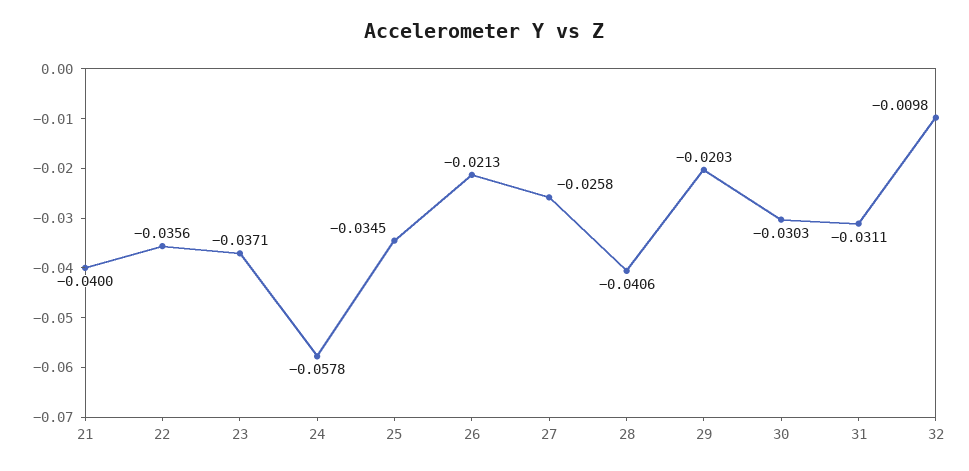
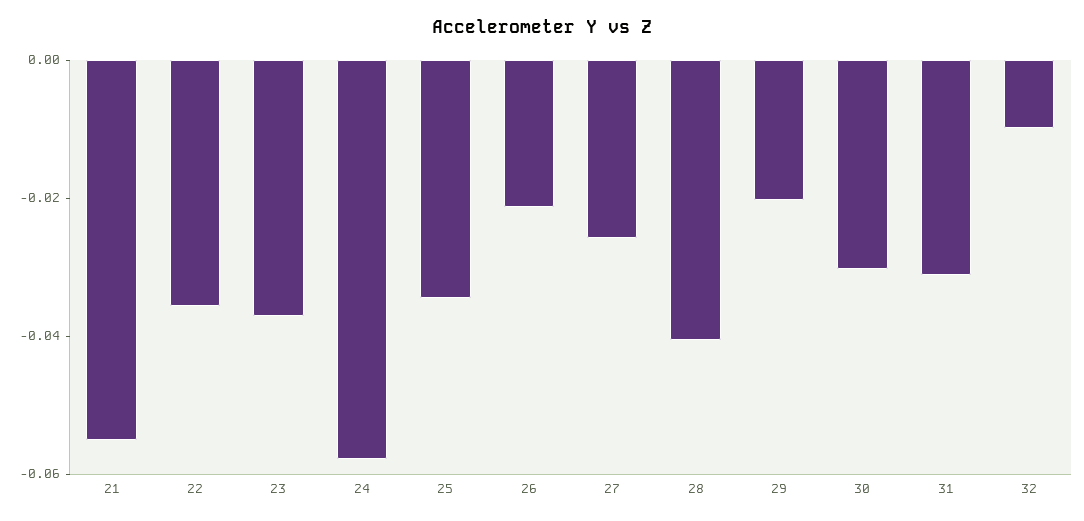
21: -0.04 -> -0.055

